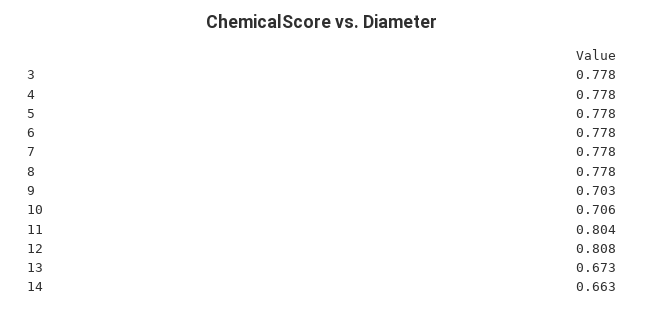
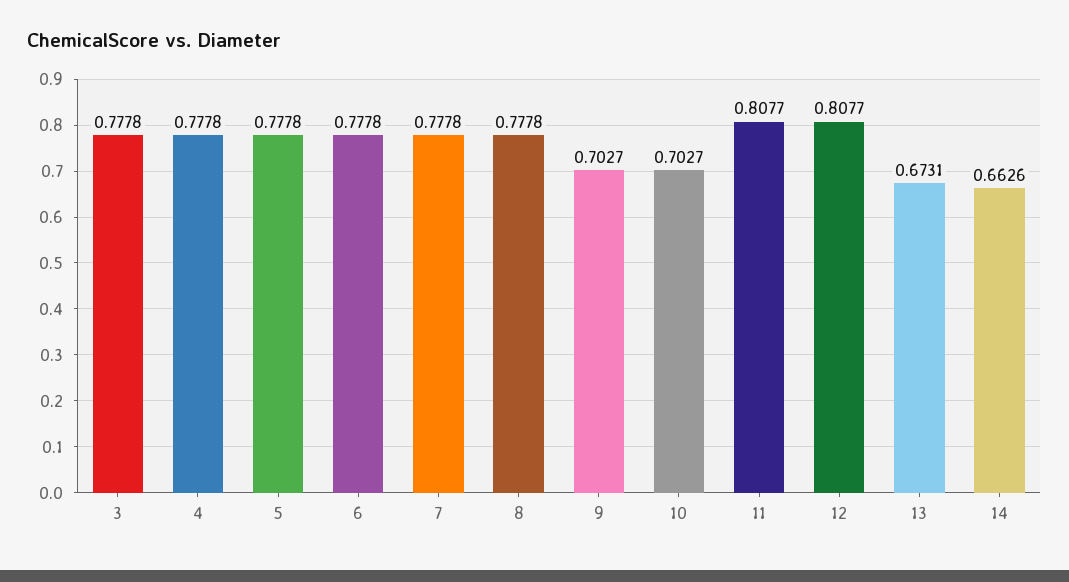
10: 0.706 -> 0.7027
11: 0.804 -> 0.8077

